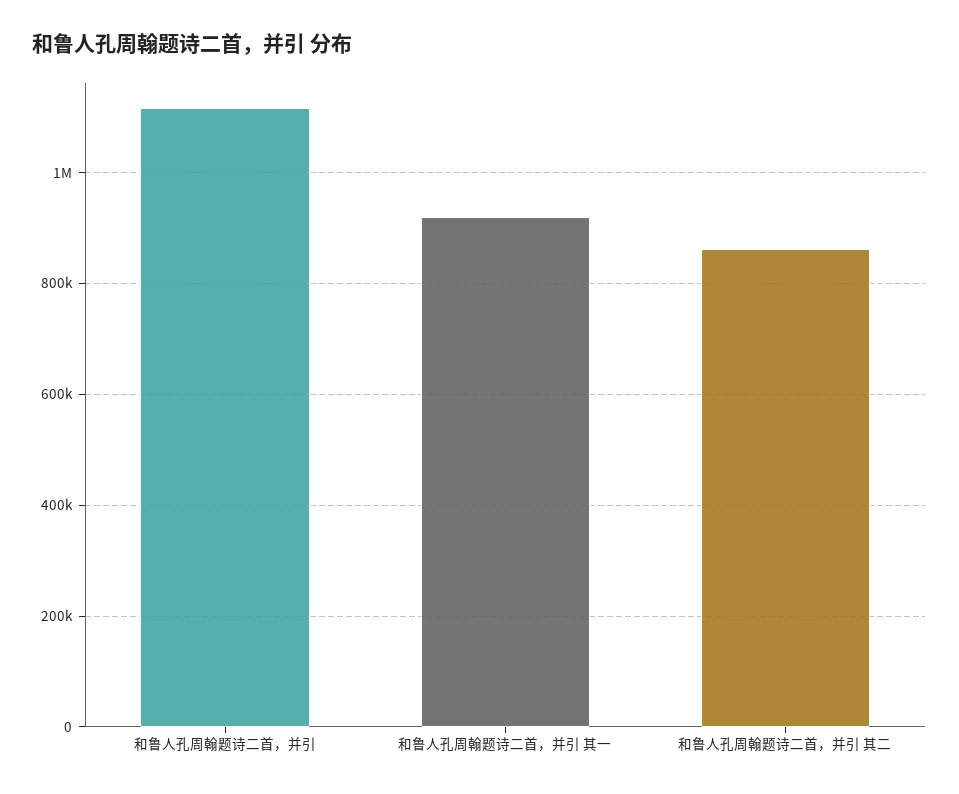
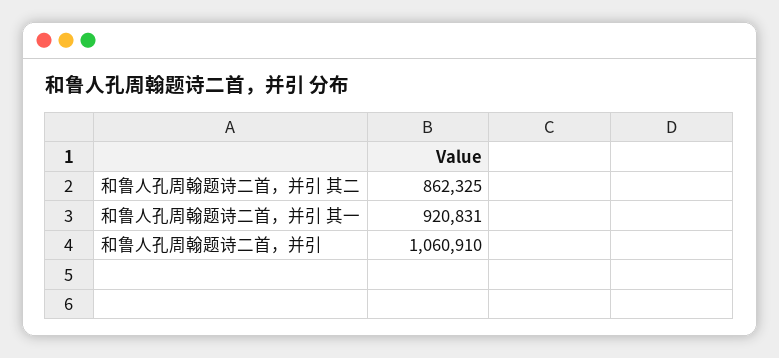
和鲁人孔周翰题诗二首，并引: 1120000 -> 1060910

